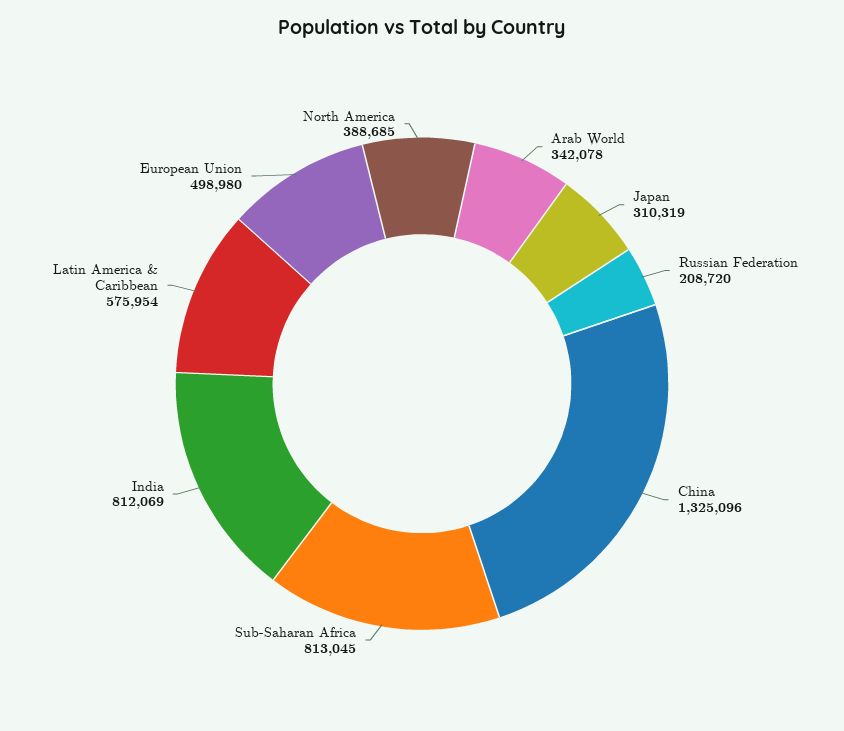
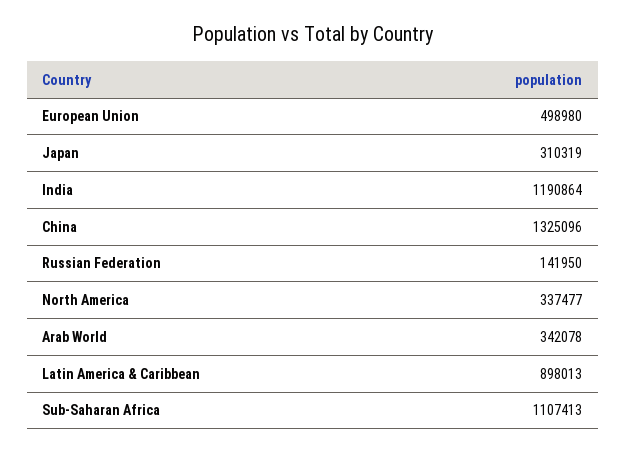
Russian Federation: 208720 -> 141950
Sub-Saharan Africa: 813045 -> 1107413
India: 812069 -> 1190864
Latin America & Caribbean: 575954 -> 898013
North America: 388685 -> 337477

